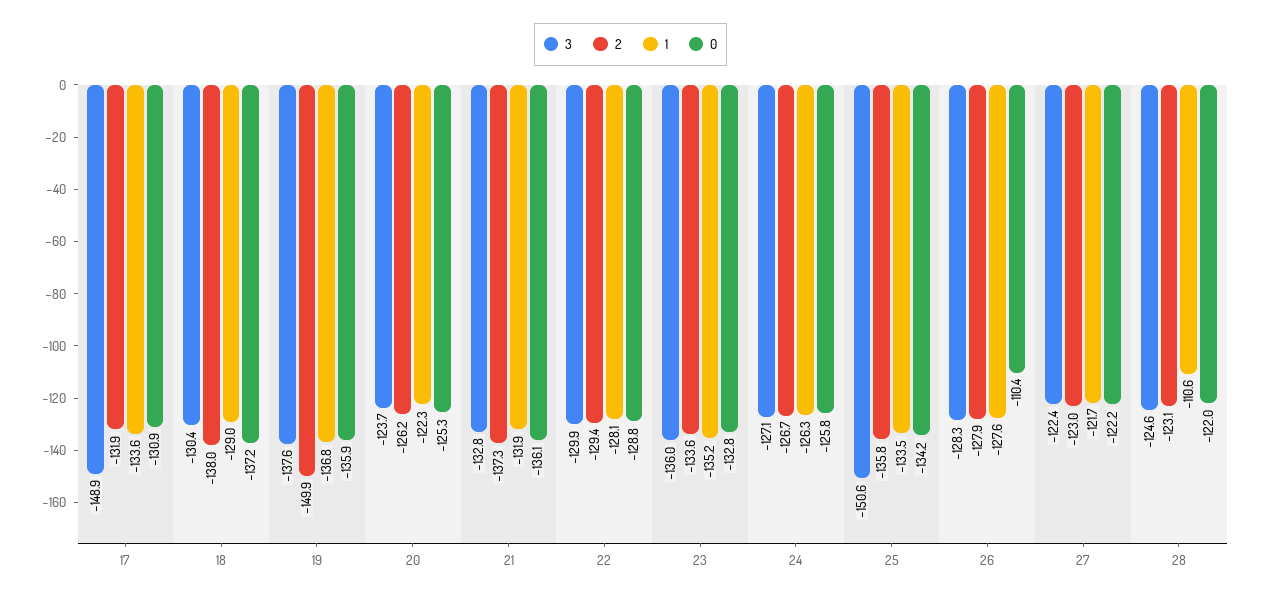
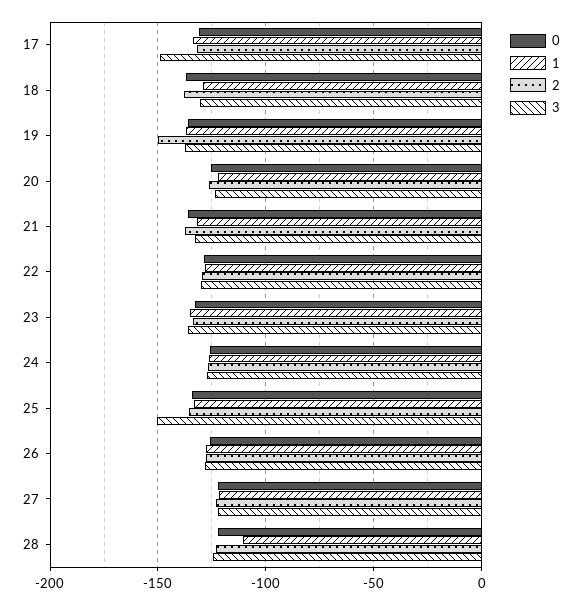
0, 26: -110.4 -> -125

